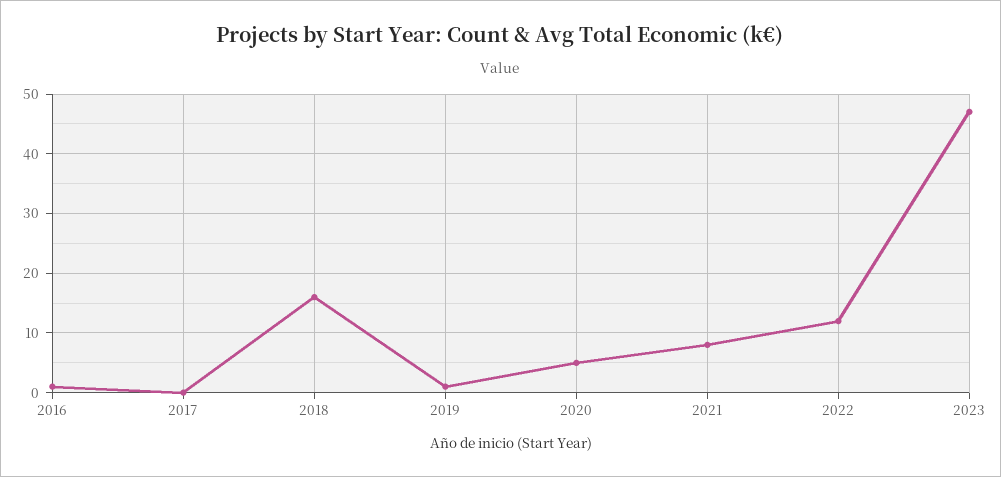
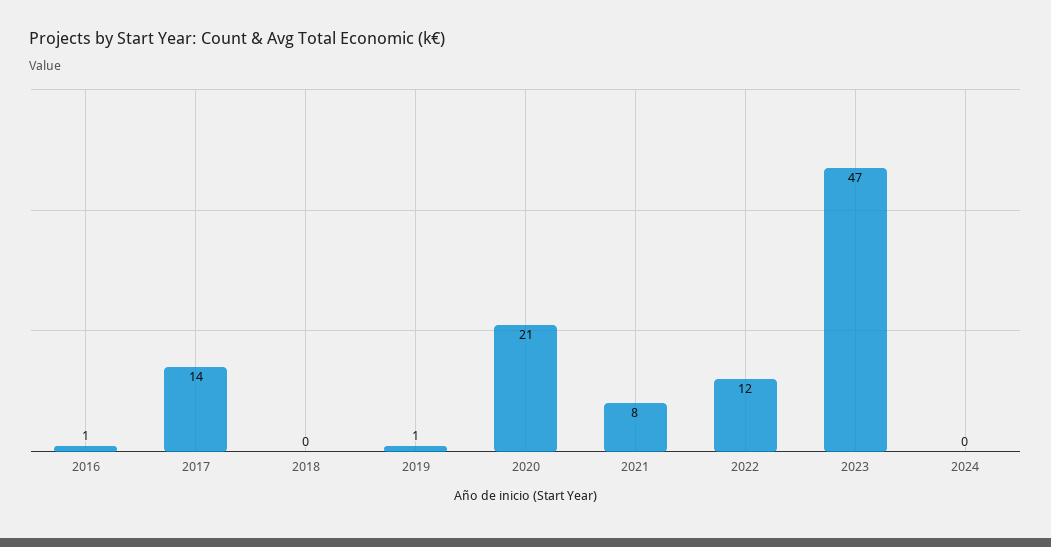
2017: 0 -> 14
2018: 15 -> 0
2020: 5 -> 21
2024: none -> 0

